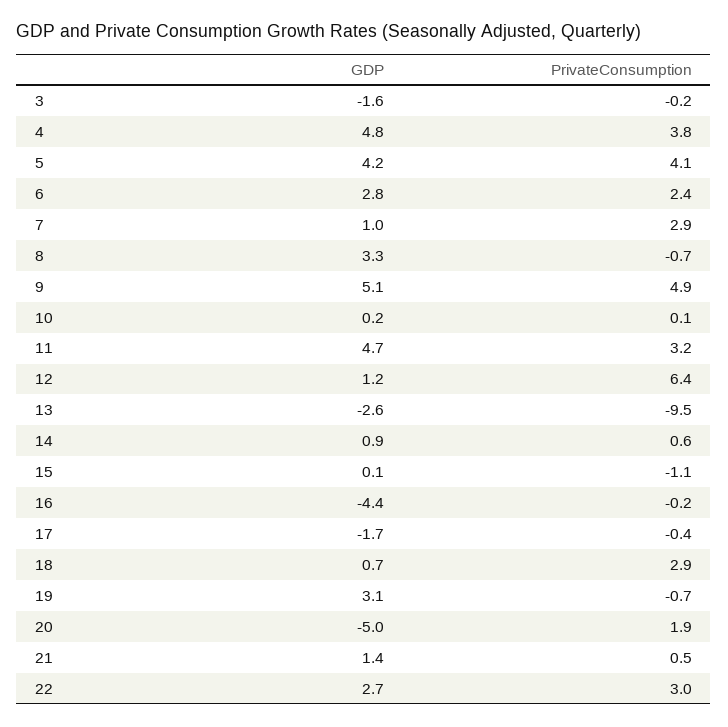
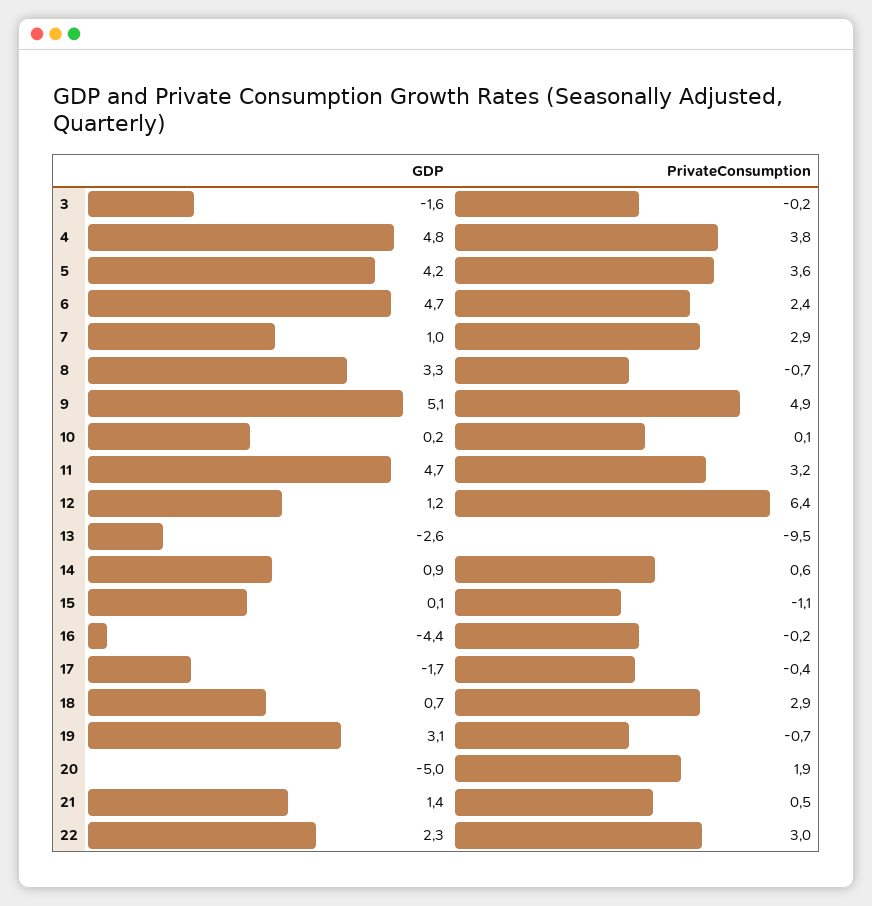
PrivateConsumption, 5: 4.1 -> 3.6
GDP, 6: 2.8 -> 4.7
GDP, 22: 2.7 -> 2.3

